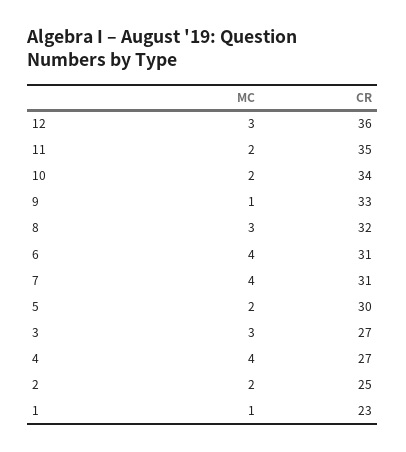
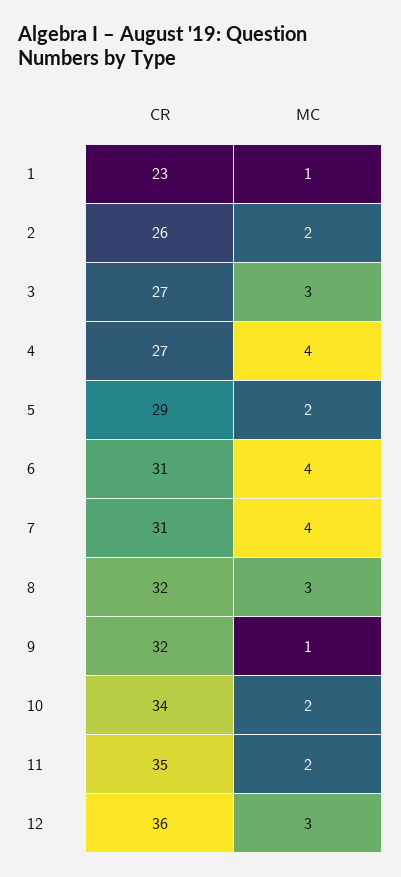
CR, 9: 33 -> 32
CR, 5: 30 -> 29
CR, 2: 25 -> 26

